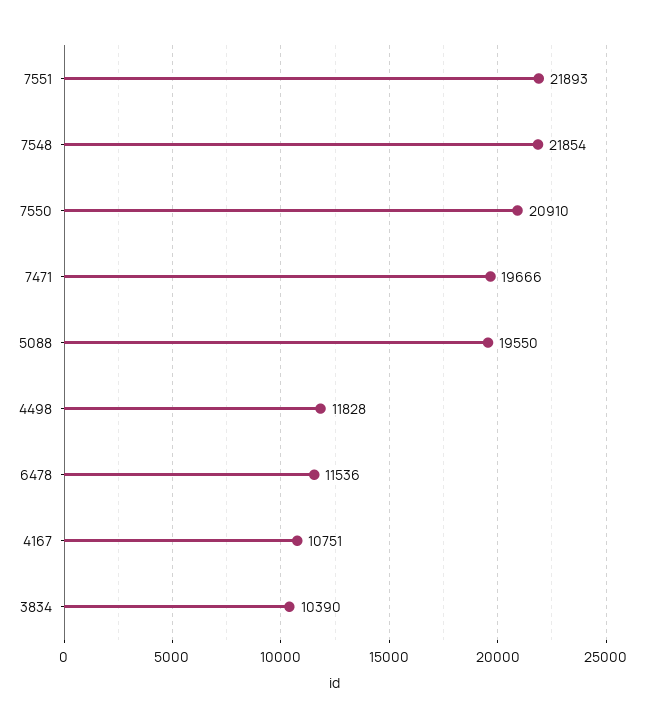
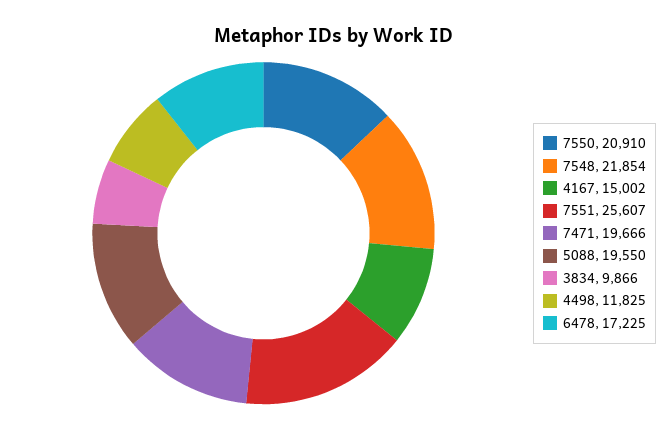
7551: 21893 -> 25607
4498: 11828 -> 11825
6478: 11536 -> 17225
4167: 10751 -> 15002
3834: 10390 -> 9866

